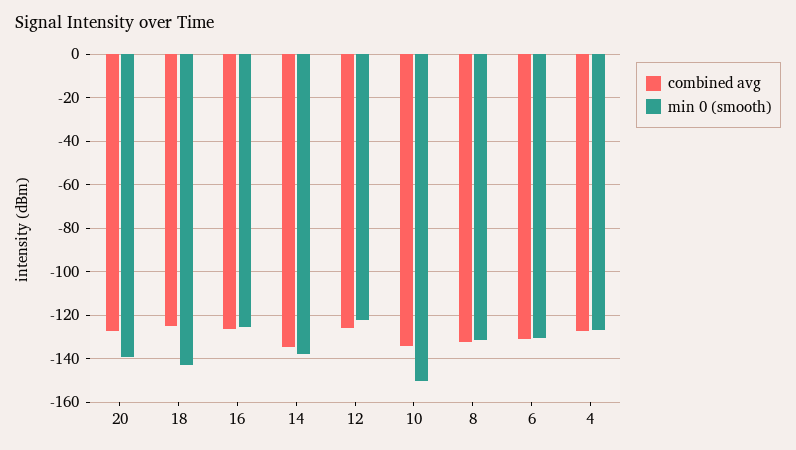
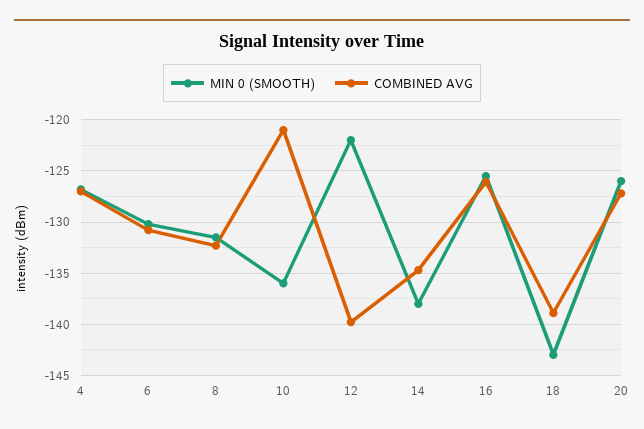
min 0 (smooth), 20: -140 -> -126
combined avg, 18: -125 -> -139
combined avg, 12: -125 -> -140
combined avg, 10: -135 -> -121
min 0 (smooth), 10: -150 -> -136

